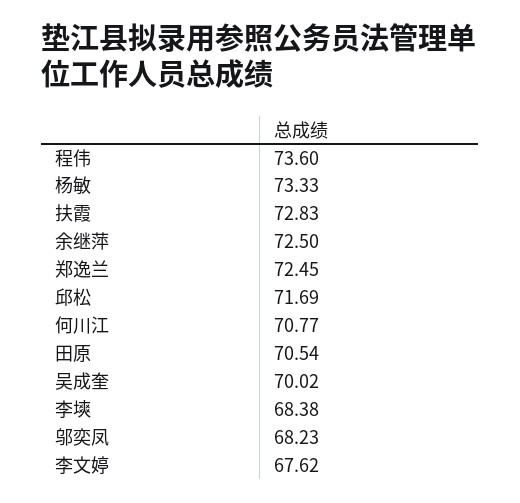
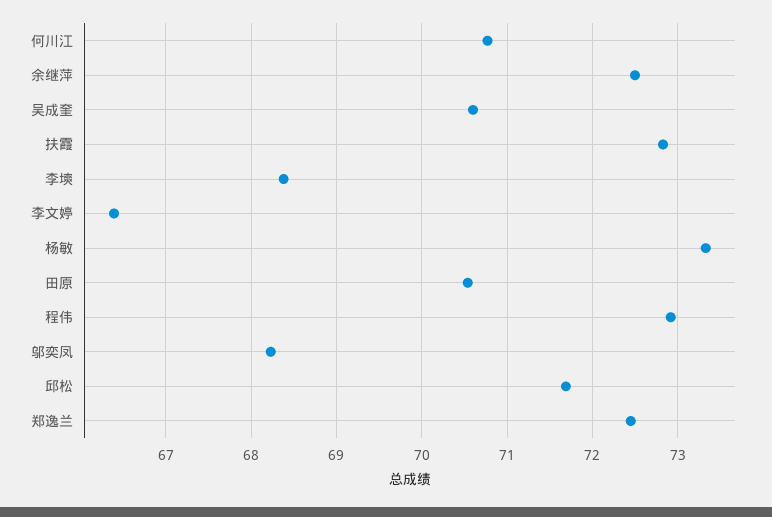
程伟: 73.6 -> 72.9
吴成奎: 70.02 -> 70.6
李文婷: 67.62 -> 66.4

